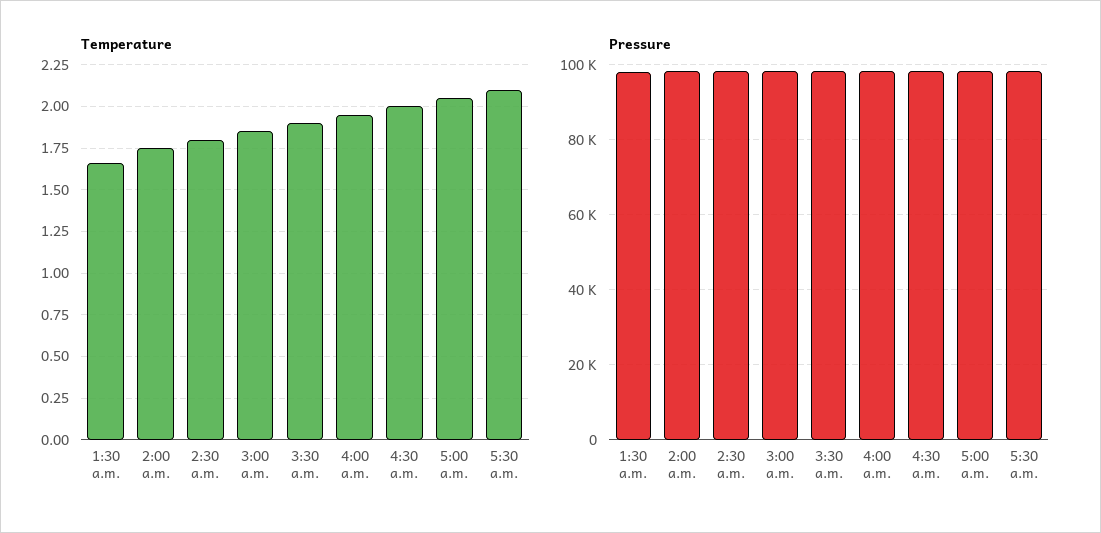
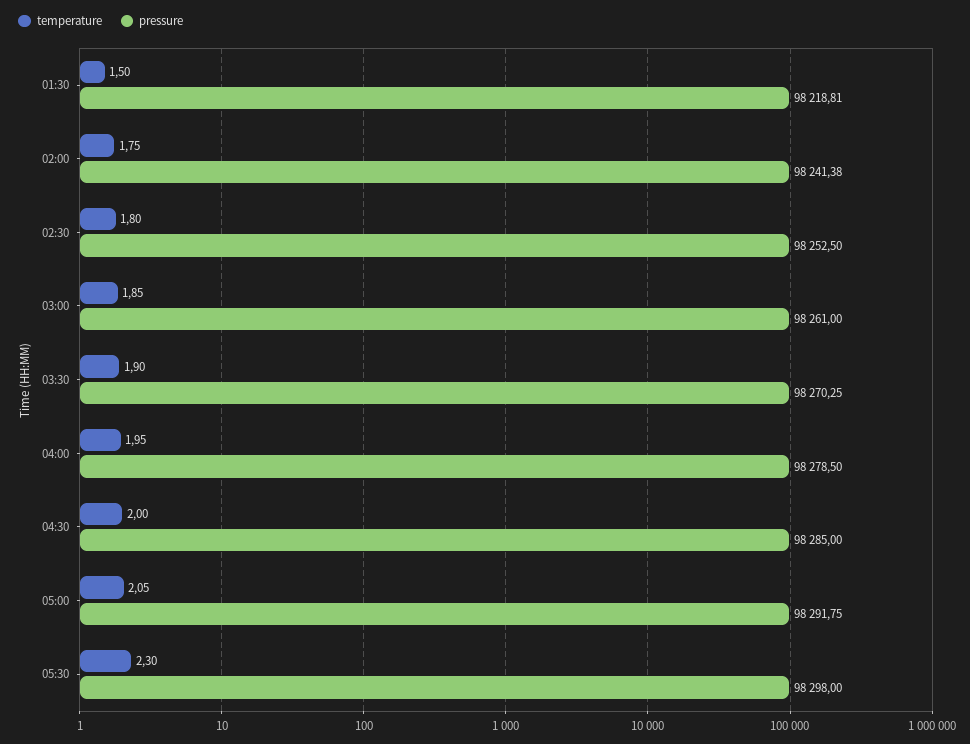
Temperature, 1:30 a.m.: 1.65 -> 1.5
Temperature, 5:30 a.m.: 2.1 -> 2.3

